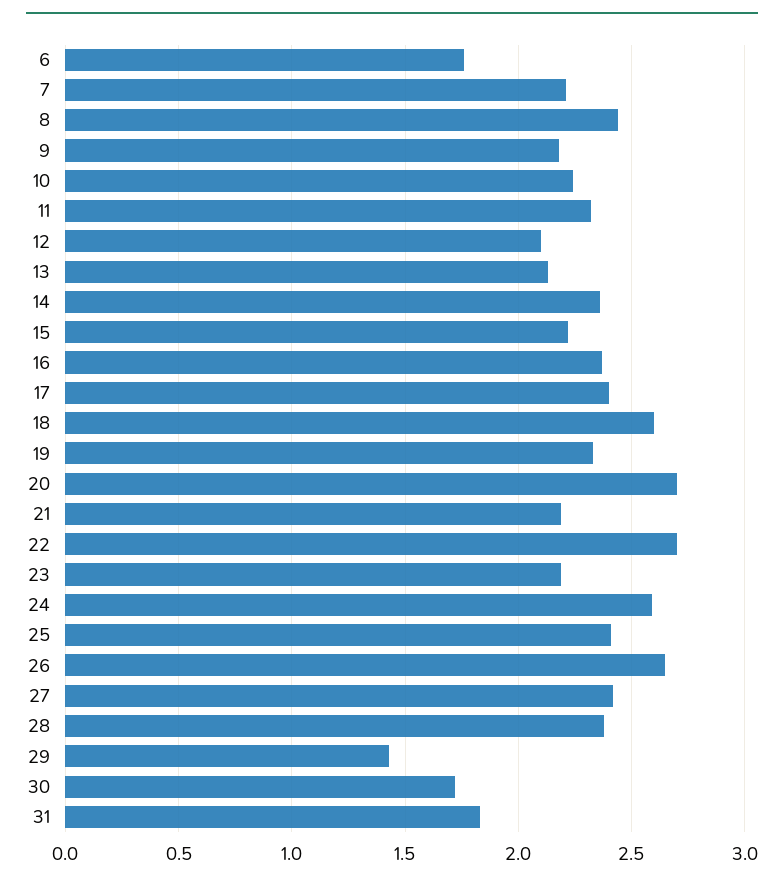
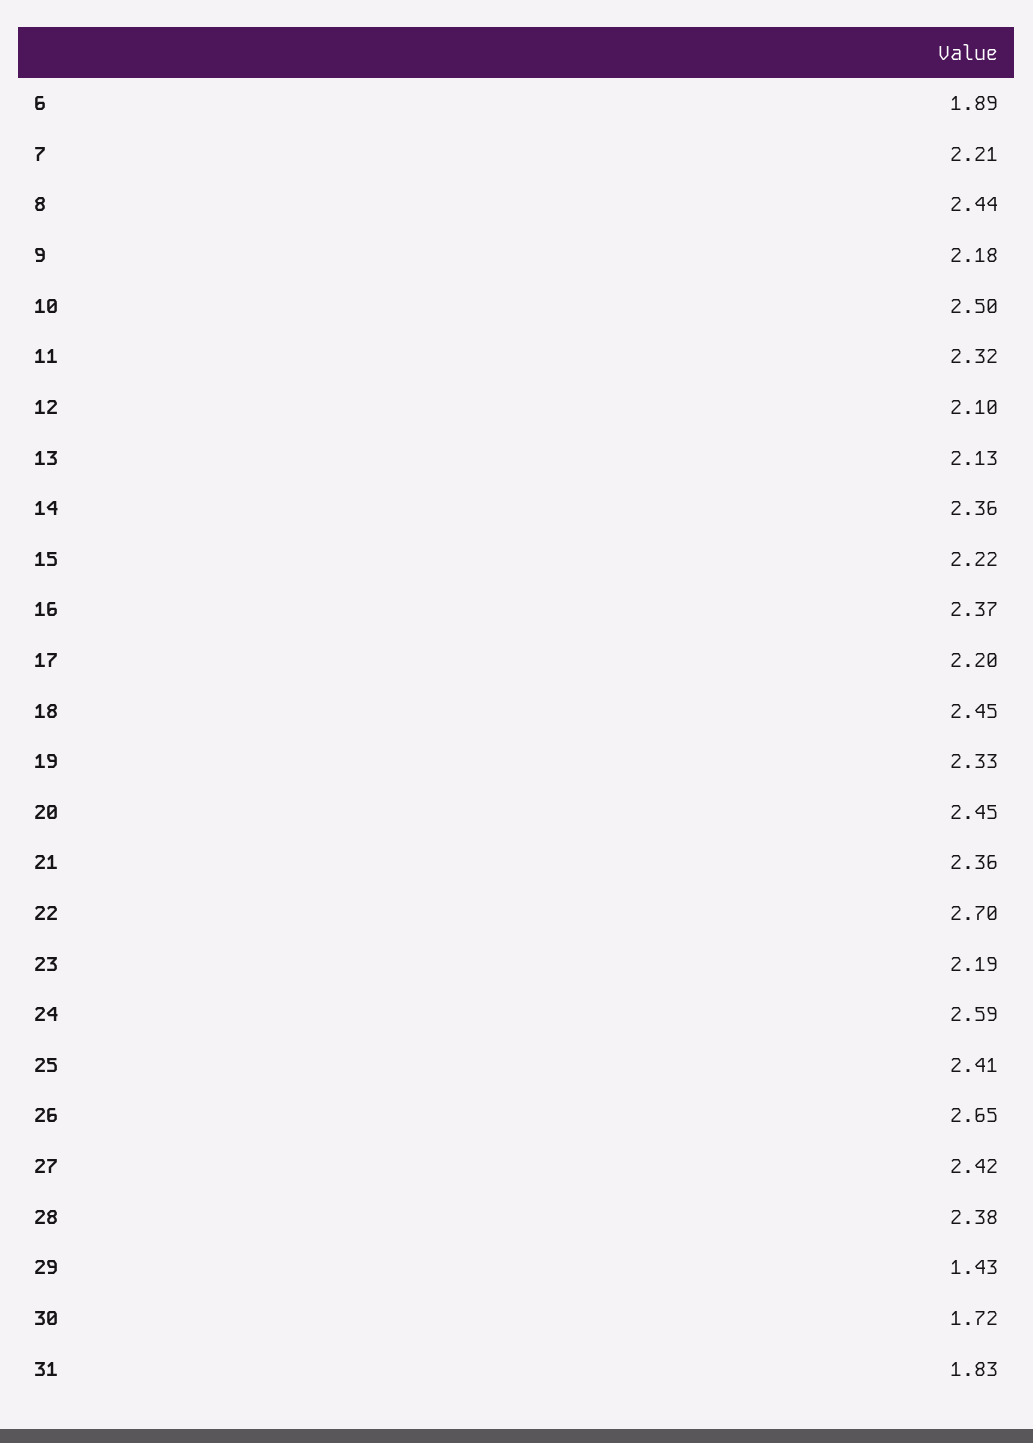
6: 1.75 -> 1.89
10: 2.25 -> 2.5
17: 2.4 -> 2.2
18: 2.6 -> 2.45
20: 2.7 -> 2.45
21: 2.2 -> 2.36

